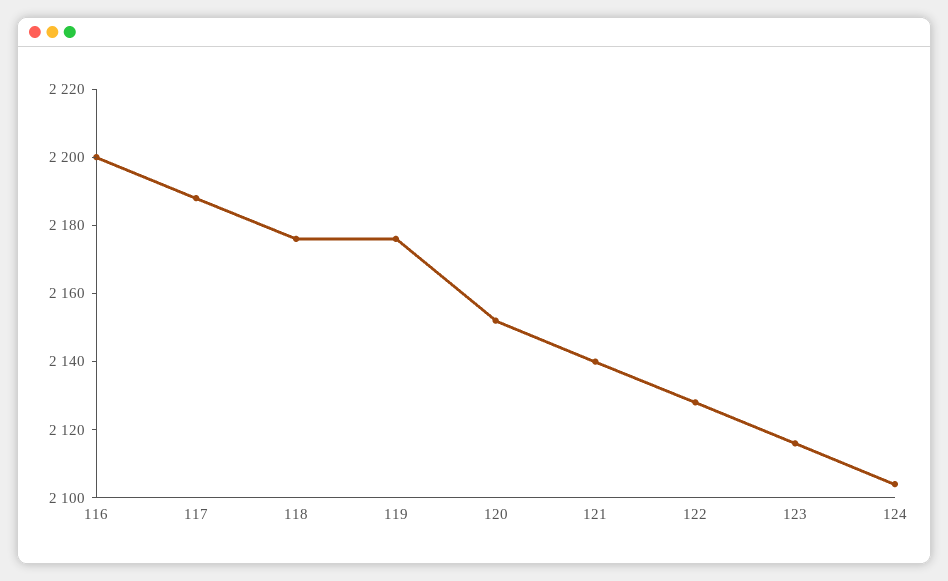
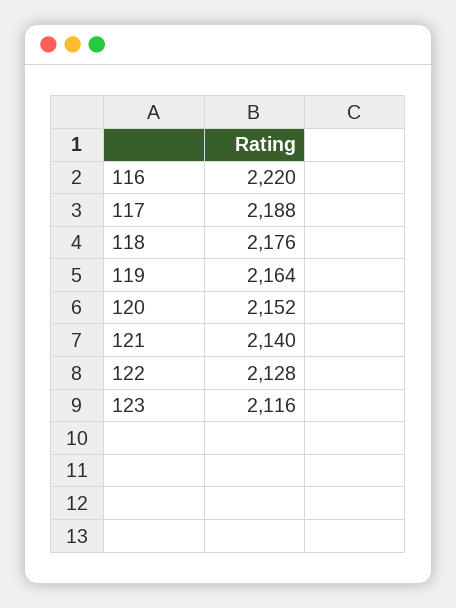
116: 2200 -> 2220
119: 2175 -> 2164
124: 2105 -> none

